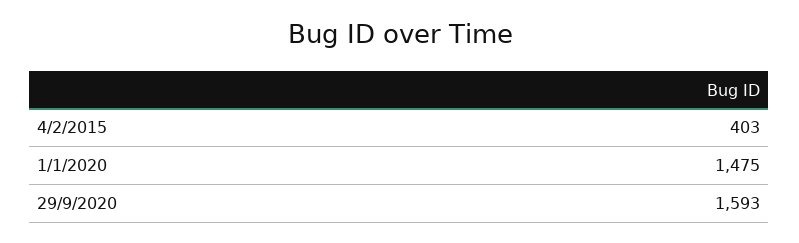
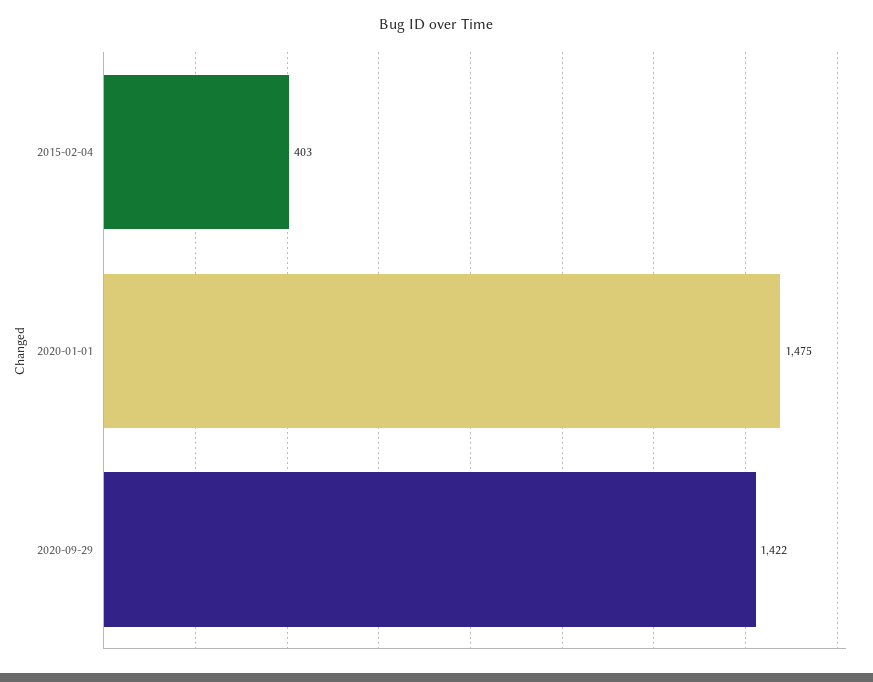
29/9/2020: 1593 -> 1422

